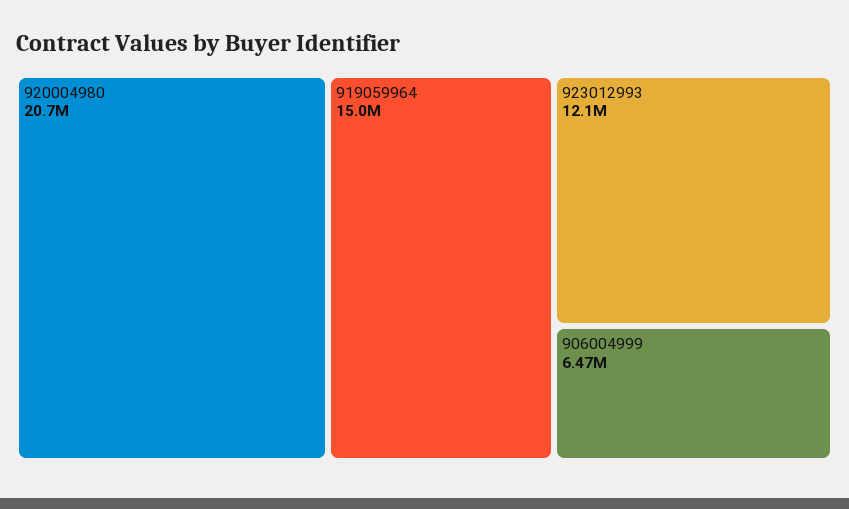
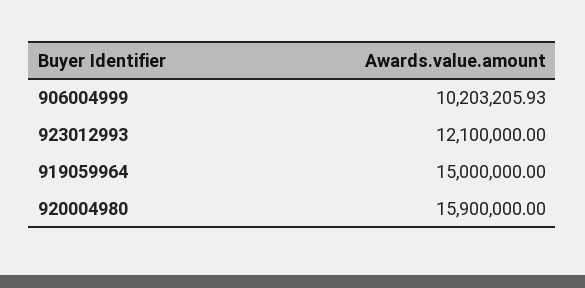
920004980: 20700000 -> 15900000
906004999: 6470000 -> 10203205.93

